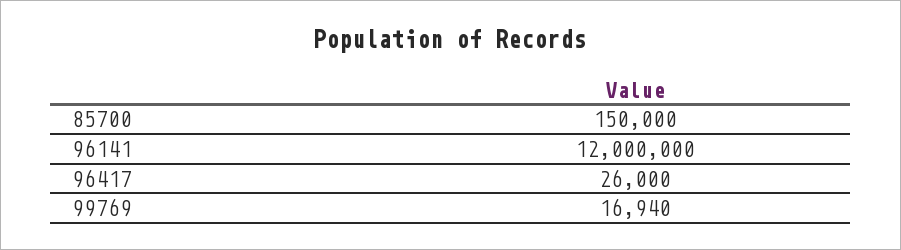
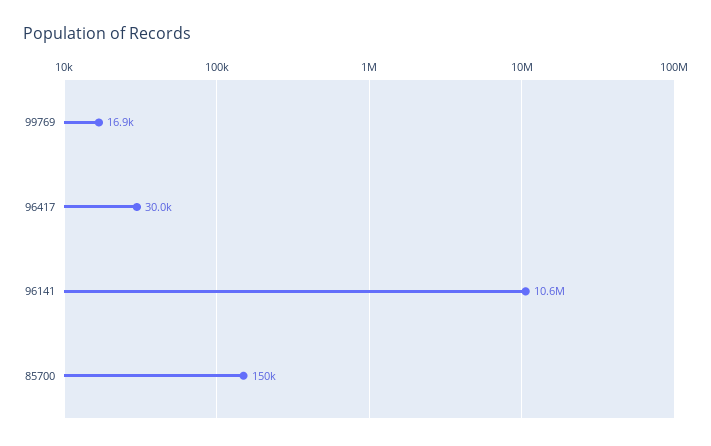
96141: 12000000 -> 10600000
96417: 26000 -> 30000

